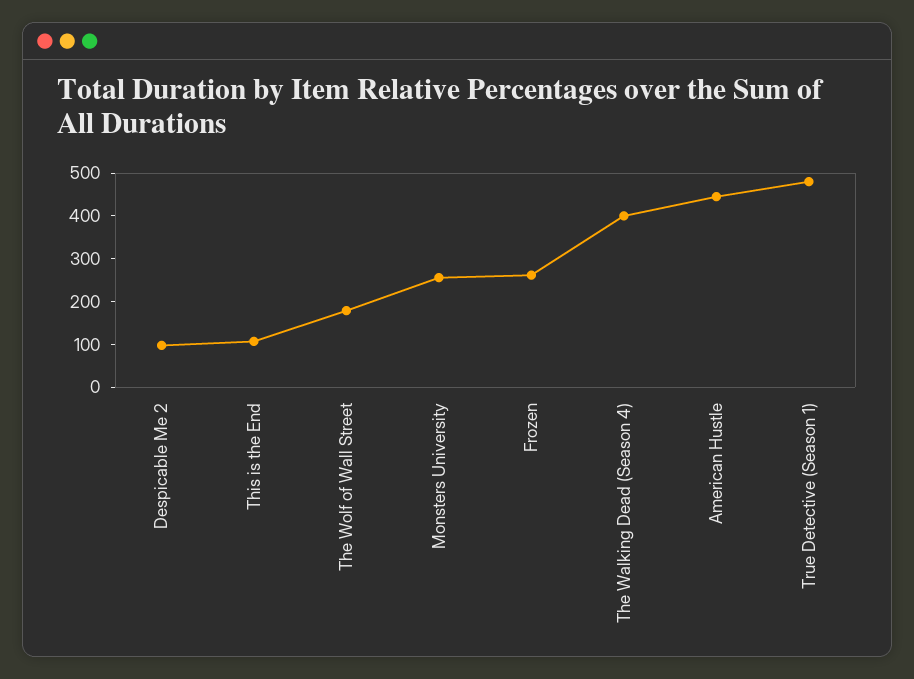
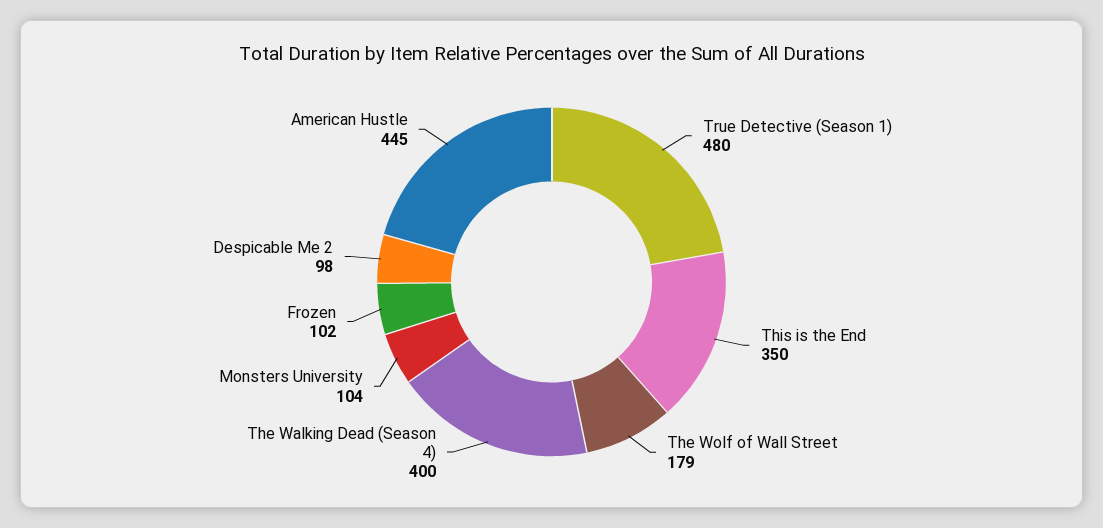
This is the End: 100 -> 350
Monsters University: 260 -> 104
Frozen: 260 -> 102

